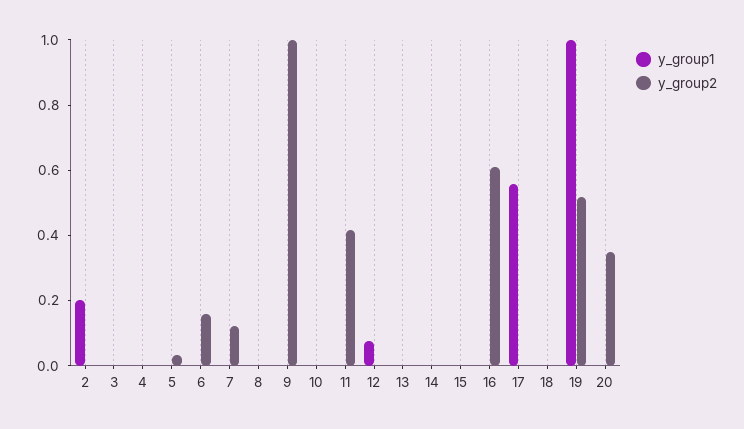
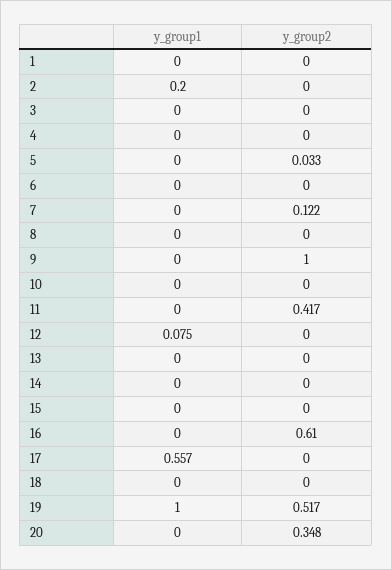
y_group2, 6: 0.15 -> 0
y_group1, 1: none -> 0
y_group2, 1: none -> 0

